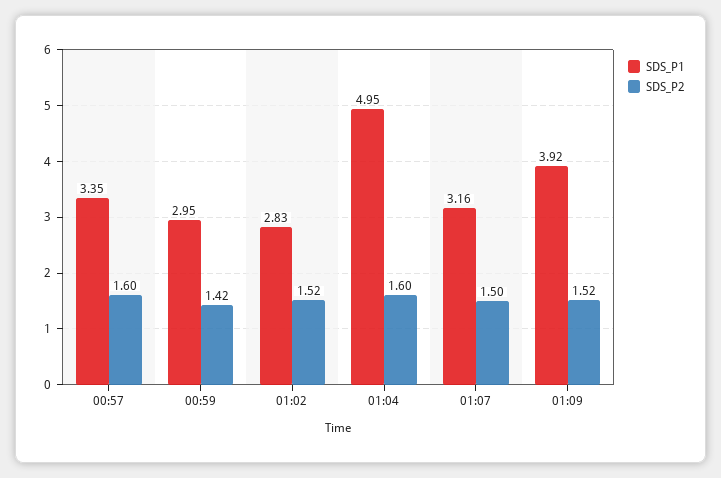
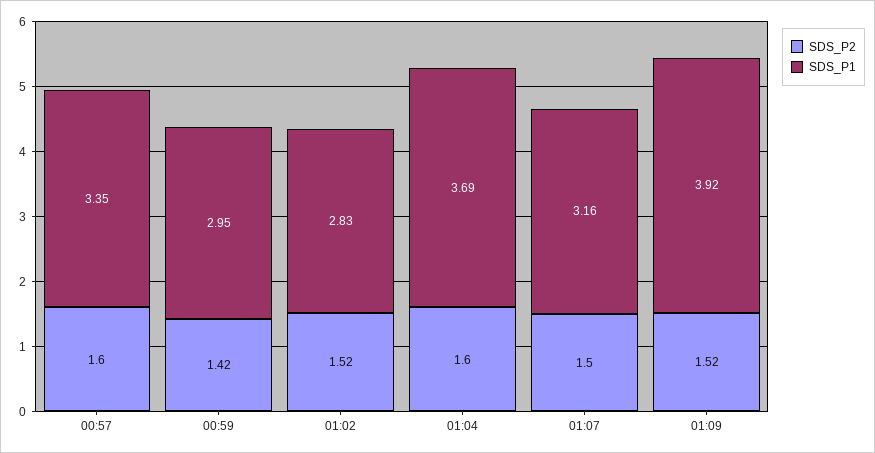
SDS_P1, 01:04: 4.95 -> 3.69

